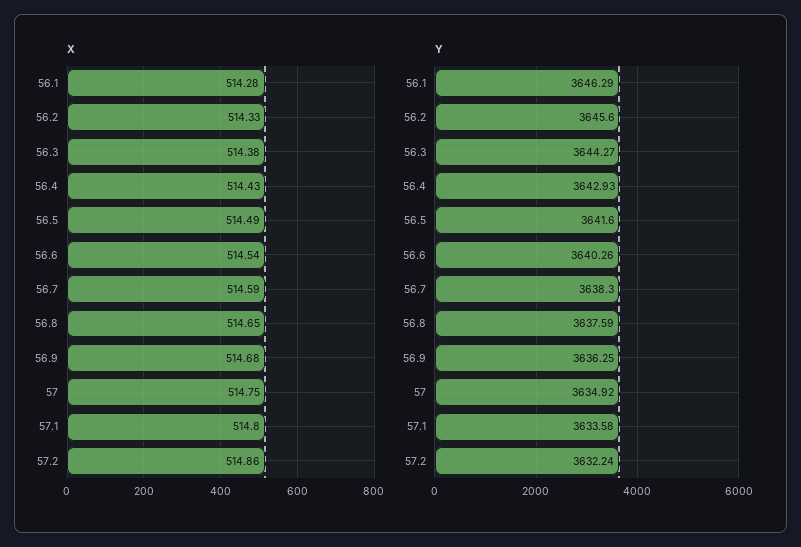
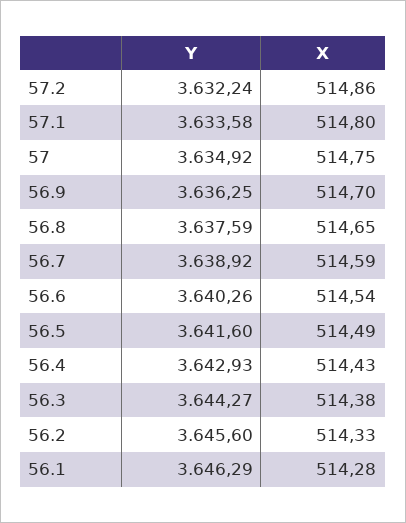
X, 56.9: 514.68 -> 514.7
Y, 56.7: 3638.3 -> 3638.92

